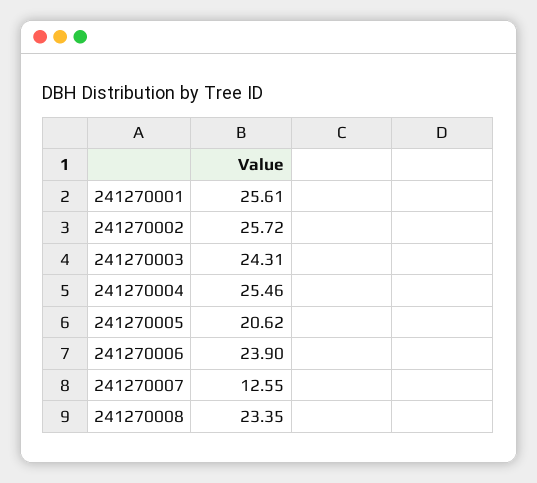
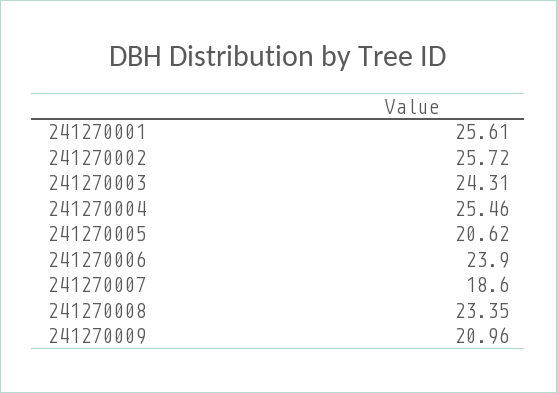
241270007: 12.55 -> 18.6
241270009: none -> 20.96

